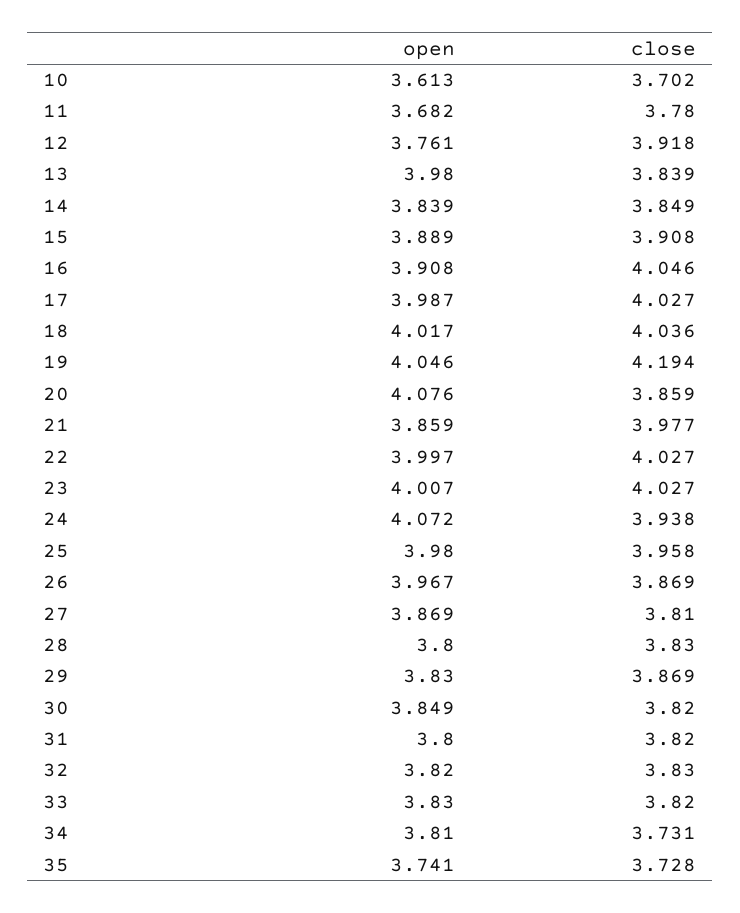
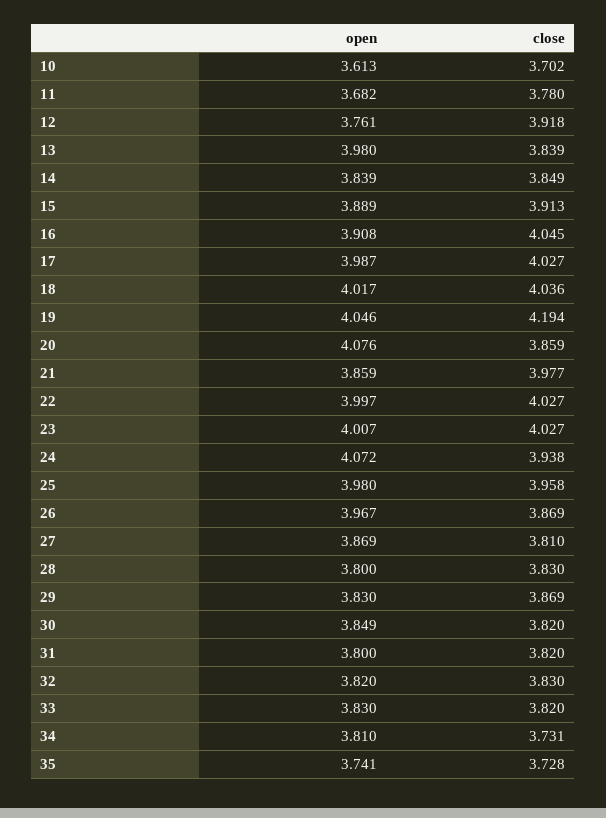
close, 15: 3.908 -> 3.913
close, 16: 4.046 -> 4.045

